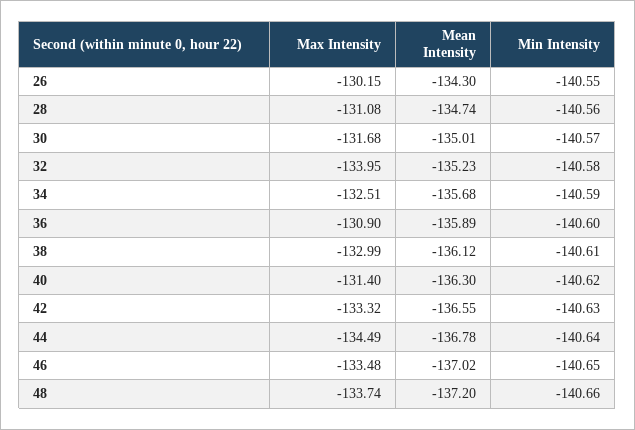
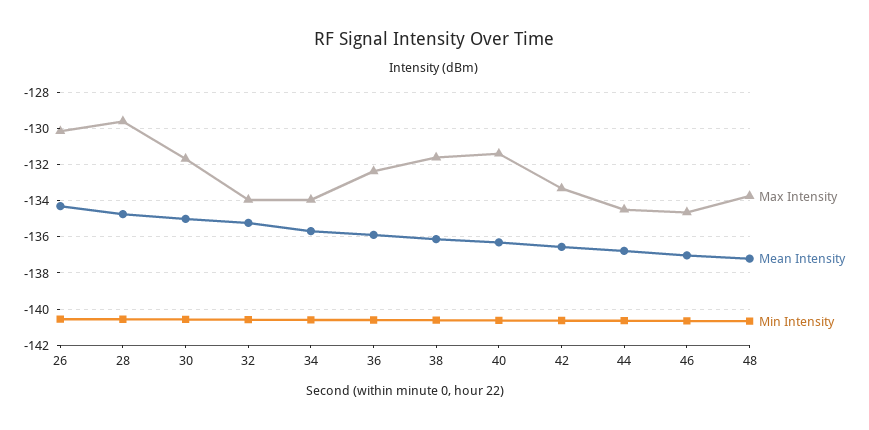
Max Intensity, 28: -131.08 -> -129.5
Max Intensity, 34: -132.51 -> -134
Max Intensity, 36: -130.9 -> -132.5
Max Intensity, 38: -132.99 -> -131.5
Max Intensity, 46: -133.48 -> -134.5

